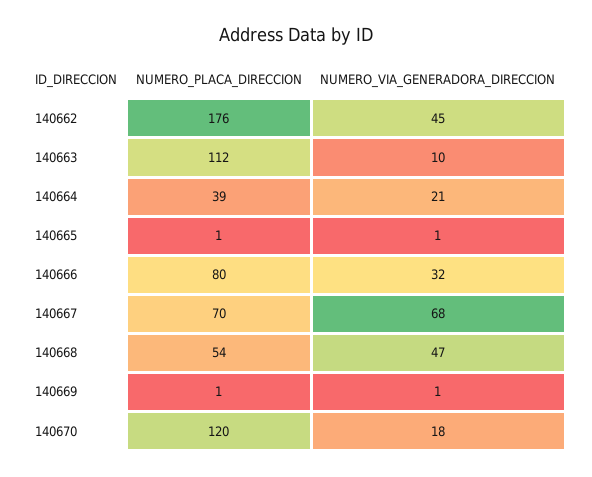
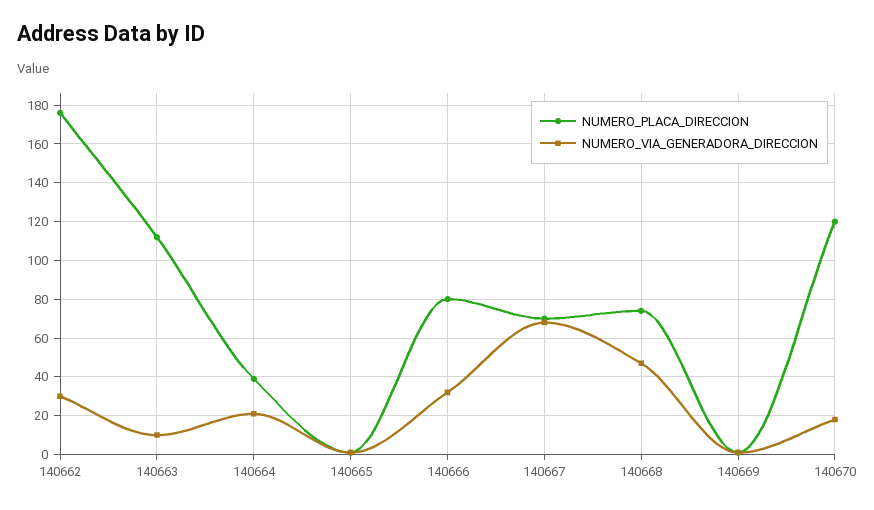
NUMERO_VIA_GENERADORA_DIRECCION, 140662: 45 -> 30
NUMERO_PLACA_DIRECCION, 140668: 54 -> 75

